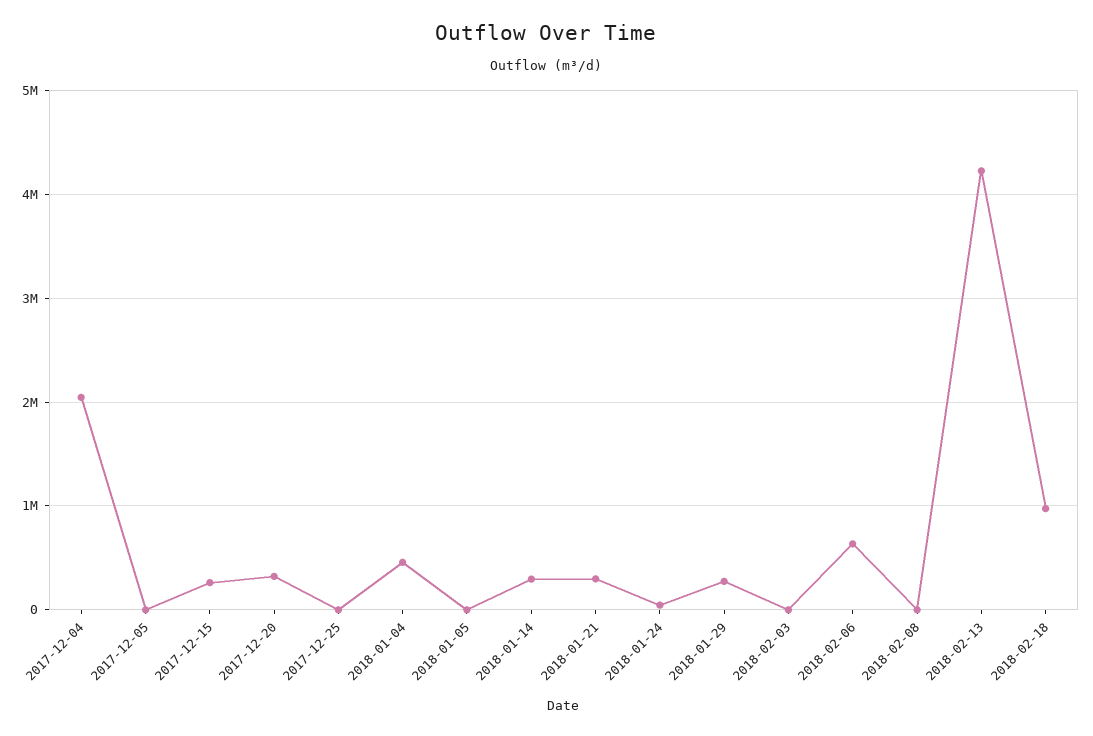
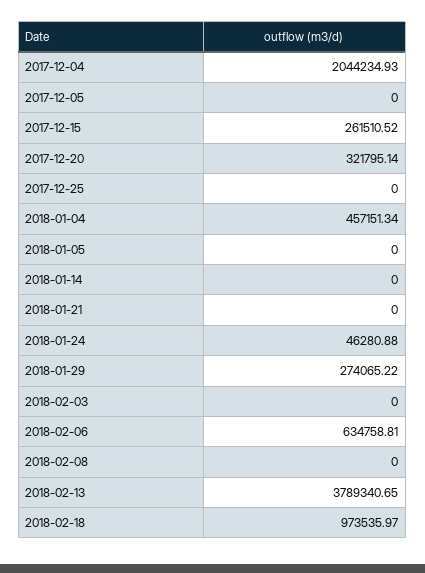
2018-01-14: 300000 -> 0
2018-01-21: 300000 -> 0
2018-02-13: 4200000 -> 3789340.65

